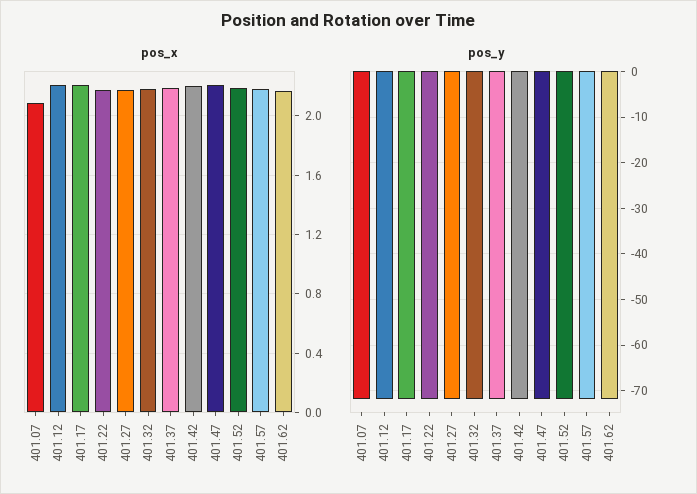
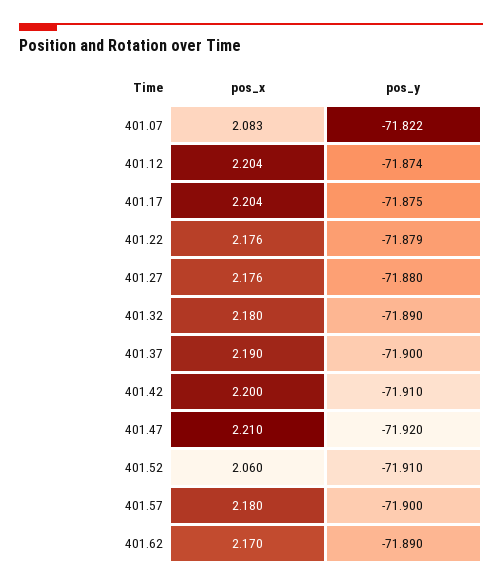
pos_x, 401.52: 2.2 -> 2.06

